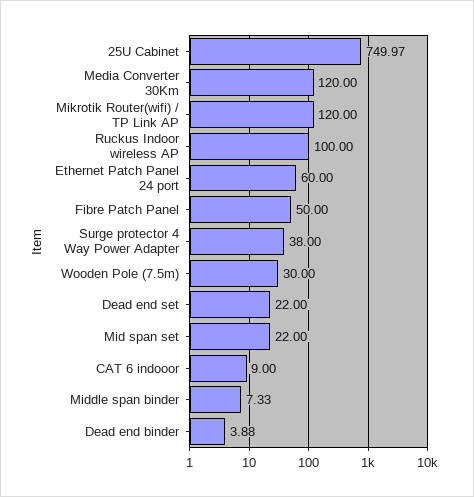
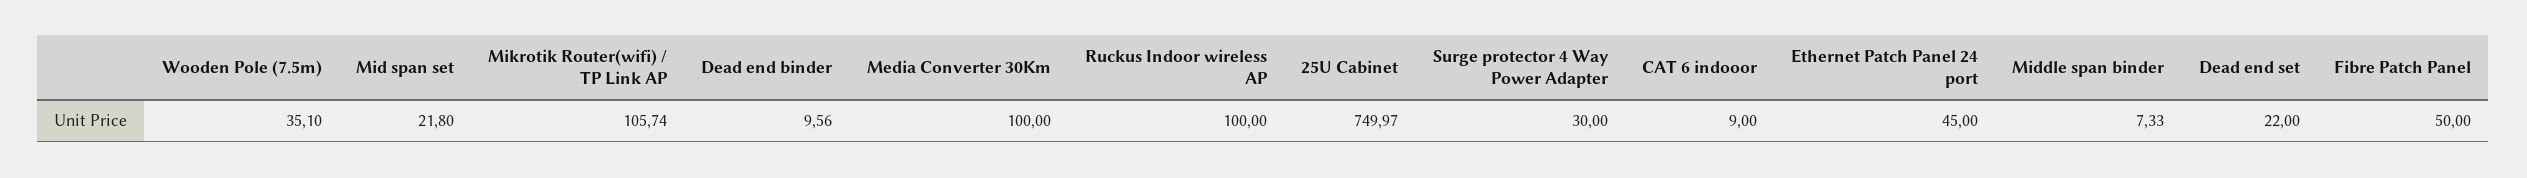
Media Converter 30Km: 120 -> 100
Mikrotik Router(wifi) / TP Link AP: 120 -> 105.74
Ethernet Patch Panel 24 port: 60 -> 45
Surge protector 4 Way Power Adapter: 38 -> 30
Wooden Pole (7.5m): 30 -> 35.1
Mid span set: 22 -> 21.8
Dead end binder: 3.88 -> 9.56

